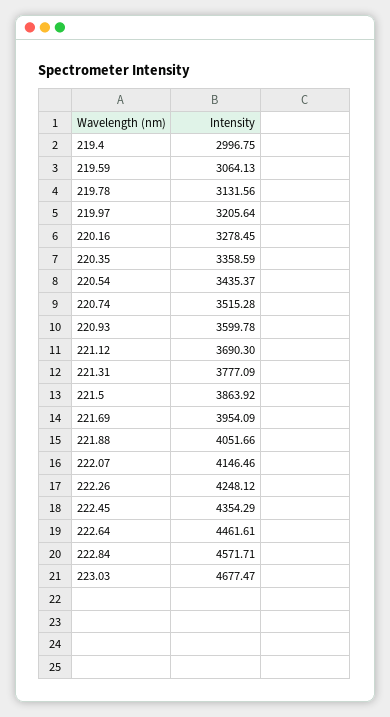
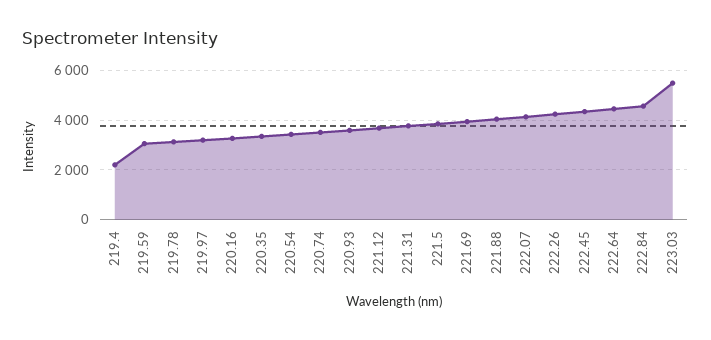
219.4: 2996.75 -> 2250
223.03: 4677.47 -> 5500

